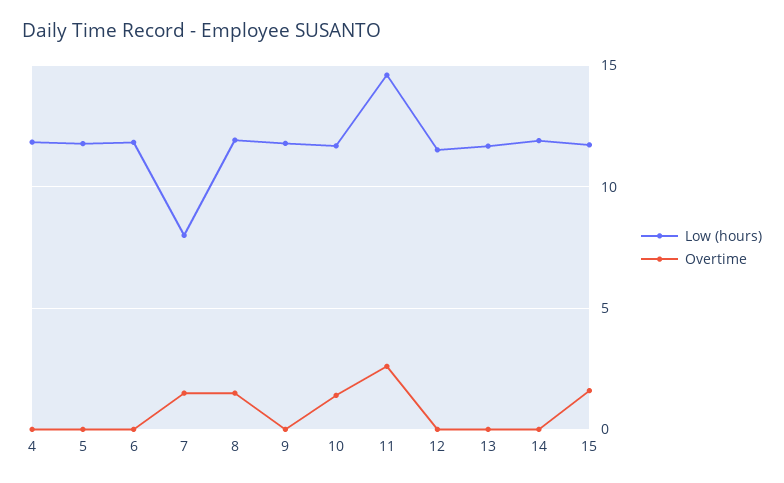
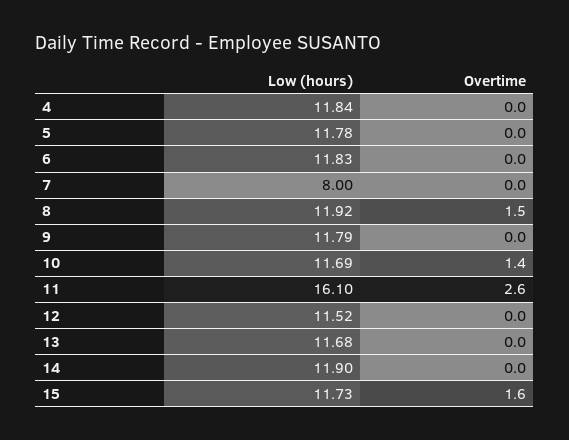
Overtime, 7: 1.5 -> 0
Low (hours), 11: 14.5 -> 16.1

